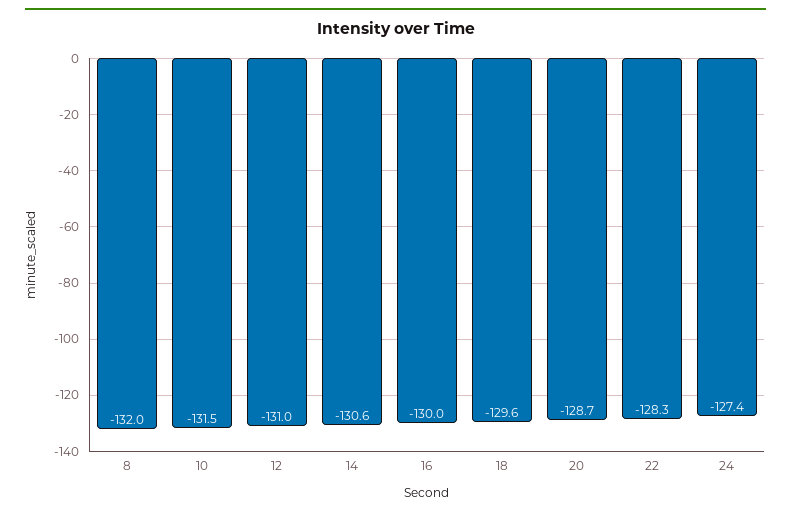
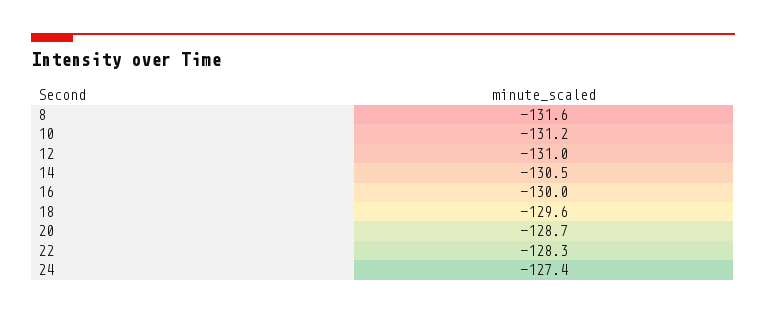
8: -132 -> -131.6
10: -131.5 -> -131.2
14: -130.6 -> -130.5

